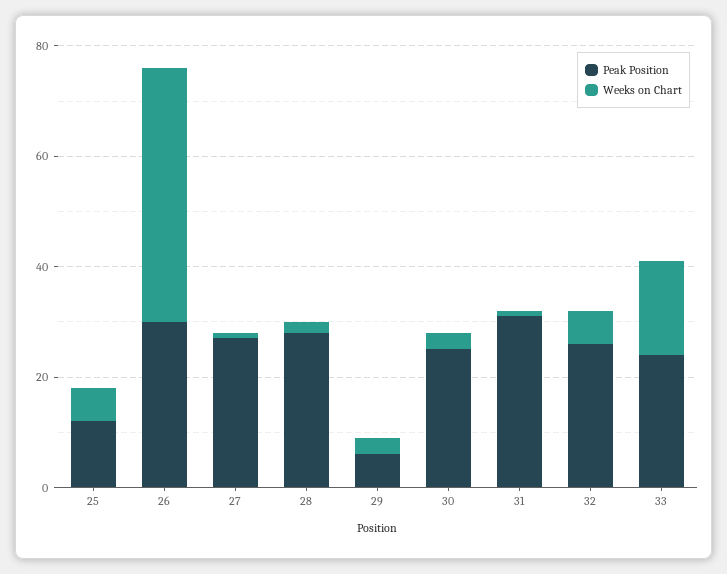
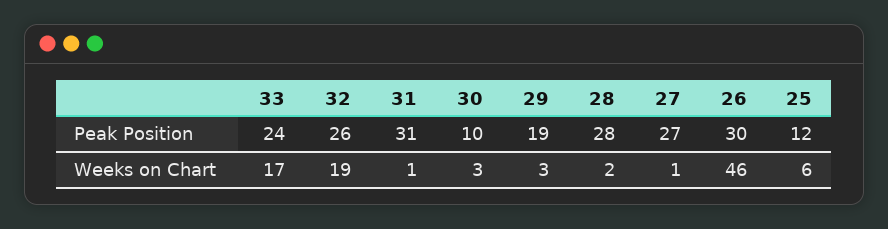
Peak Position, 29: 5 -> 19
Peak Position, 30: 25 -> 10
Weeks on Chart, 32: 5 -> 19

